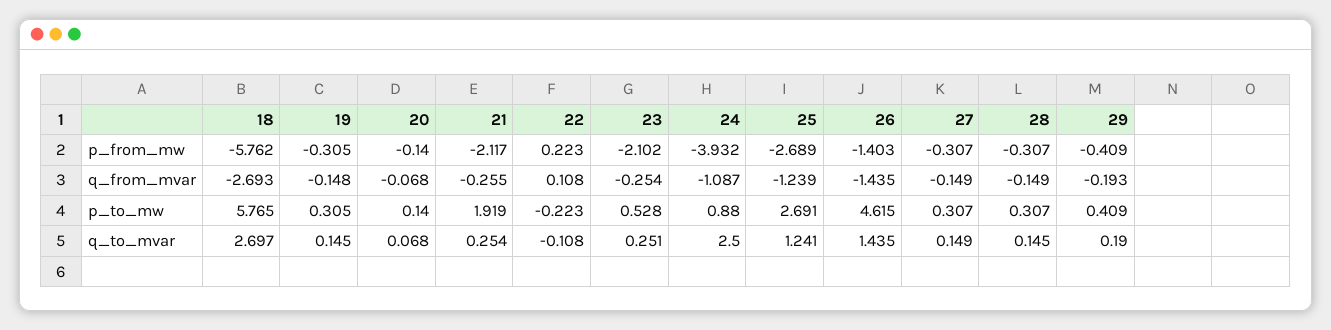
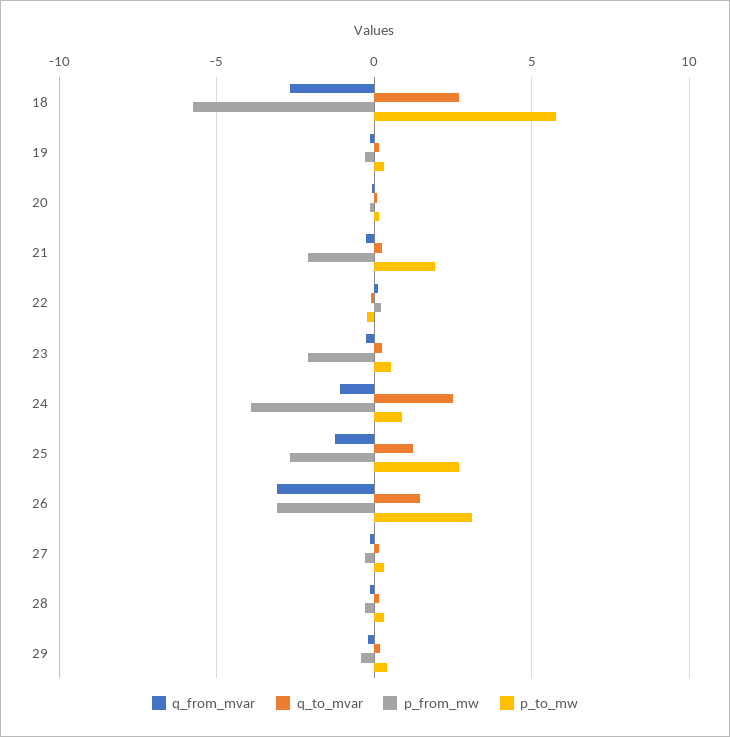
p_from_mw, 26: -1.403 -> -3
q_from_mvar, 26: -1.435 -> -3
p_to_mw, 26: 4.615 -> 3

